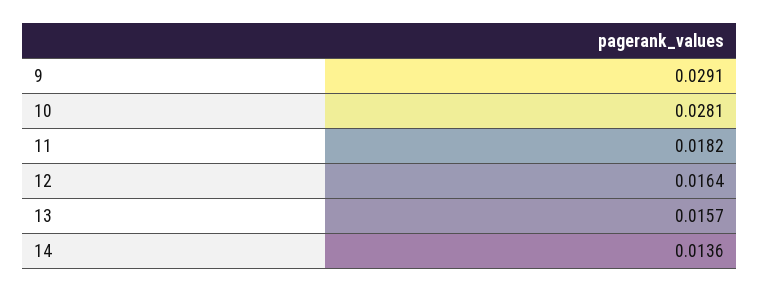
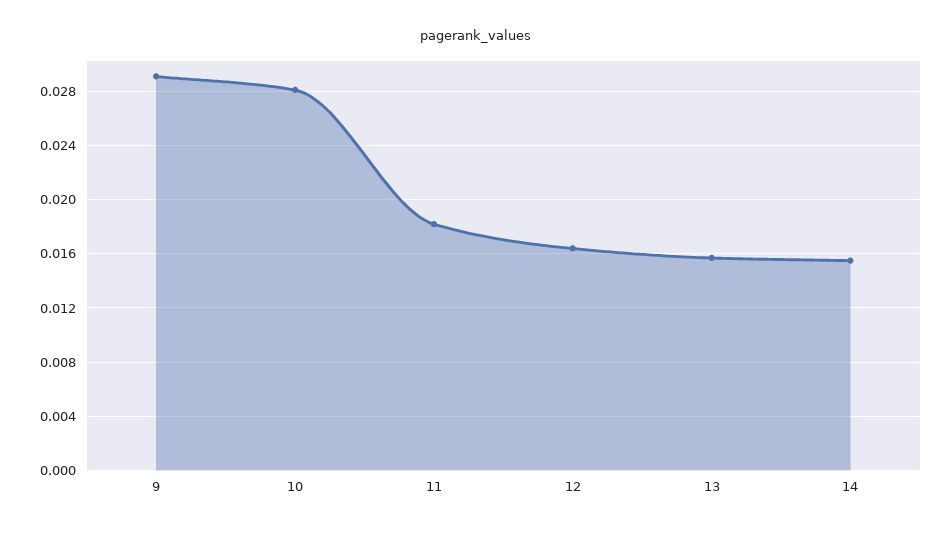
14: 0.0136 -> 0.0155

